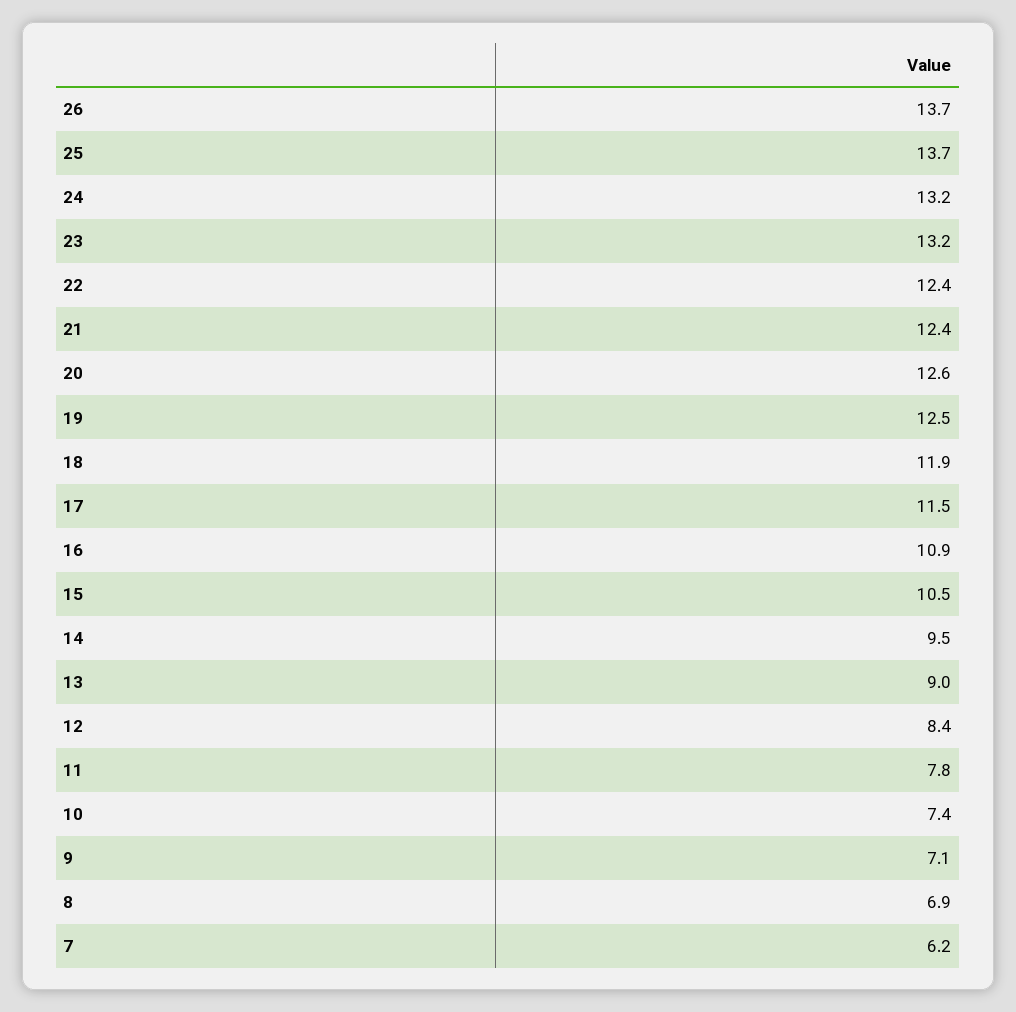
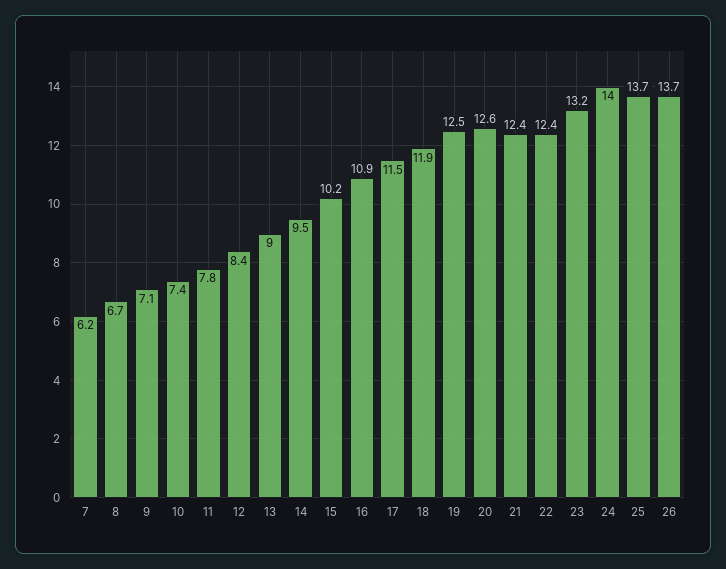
24: 13.2 -> 14
15: 10.5 -> 10.2
8: 6.9 -> 6.7

